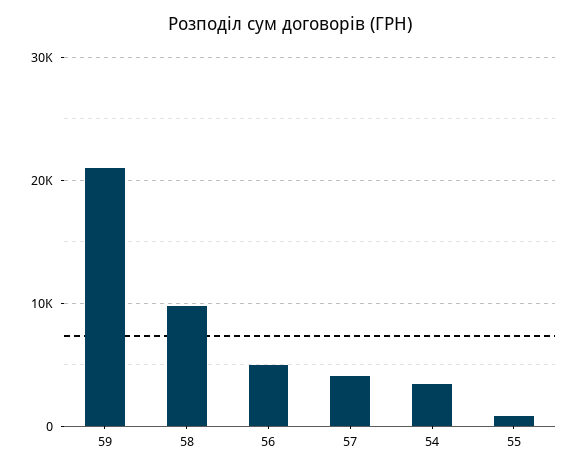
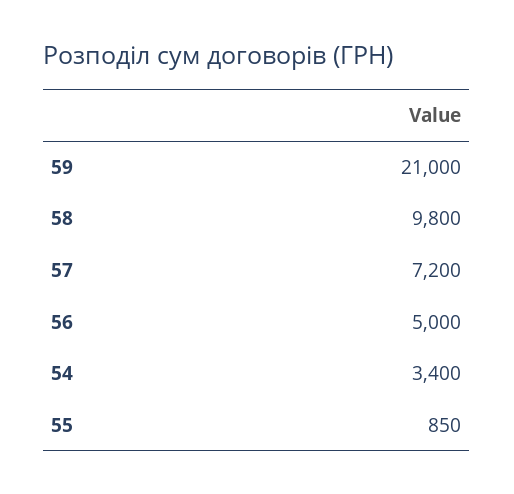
57: 4000 -> 7200

